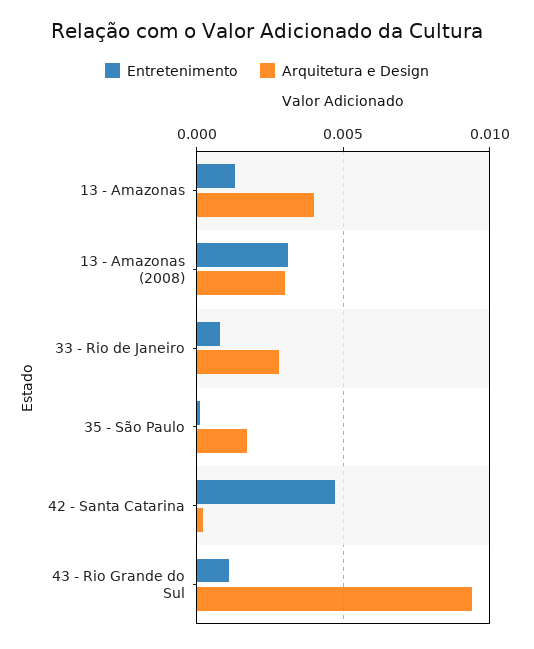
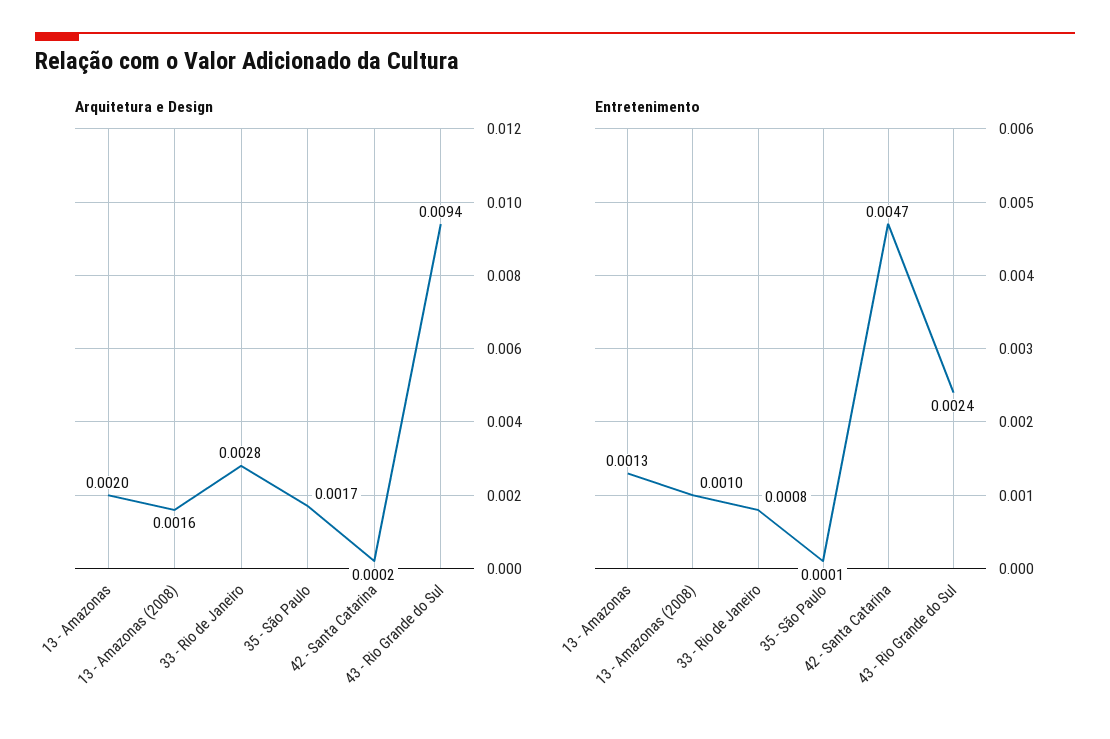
Arquitetura e Design, 13 - Amazonas: 0.004 -> 0.002
Entretenimento, 13 - Amazonas (2008): 0.003 -> 0.001
Arquitetura e Design, 13 - Amazonas (2008): 0.003 -> 0.0016
Entretenimento, 43 - Rio Grande do Sul: 0.001 -> 0.0024

